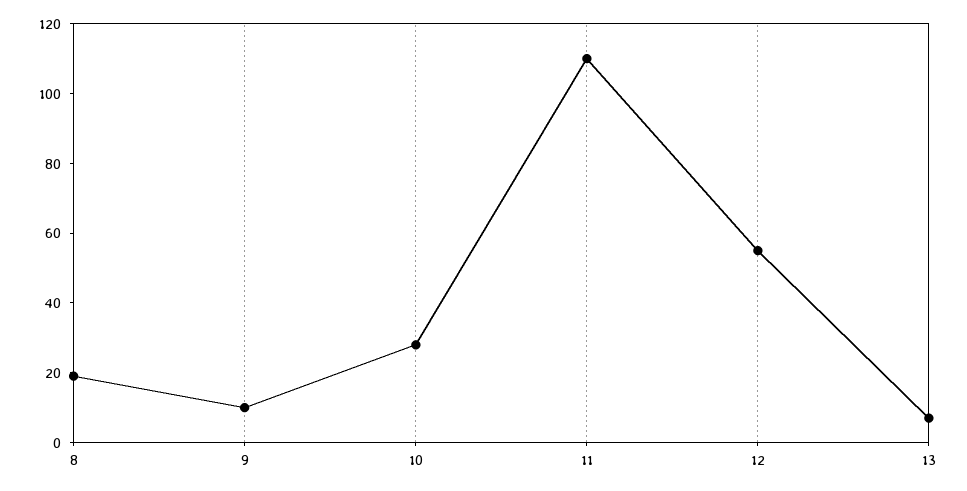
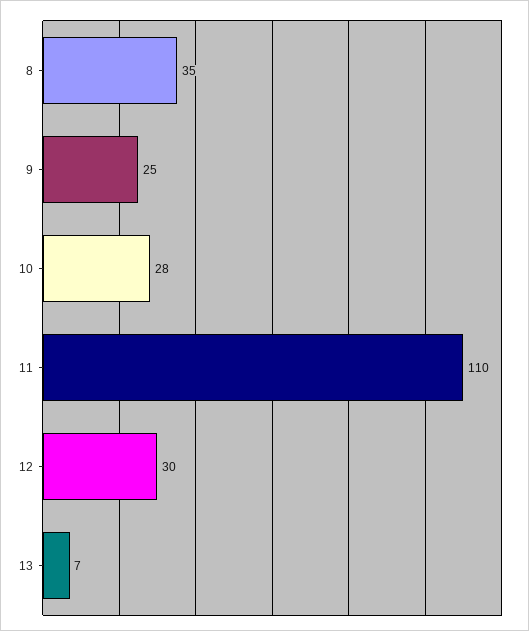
8: 20 -> 35
9: 10 -> 25
12: 55 -> 30

